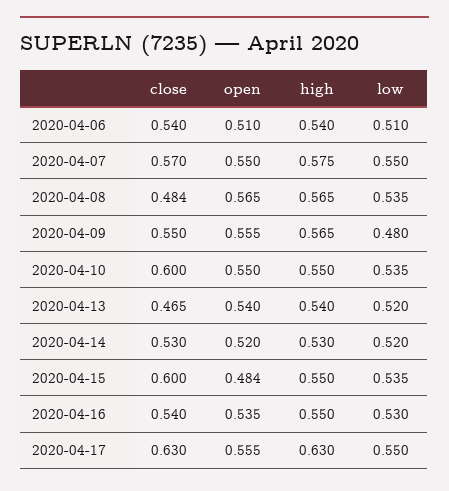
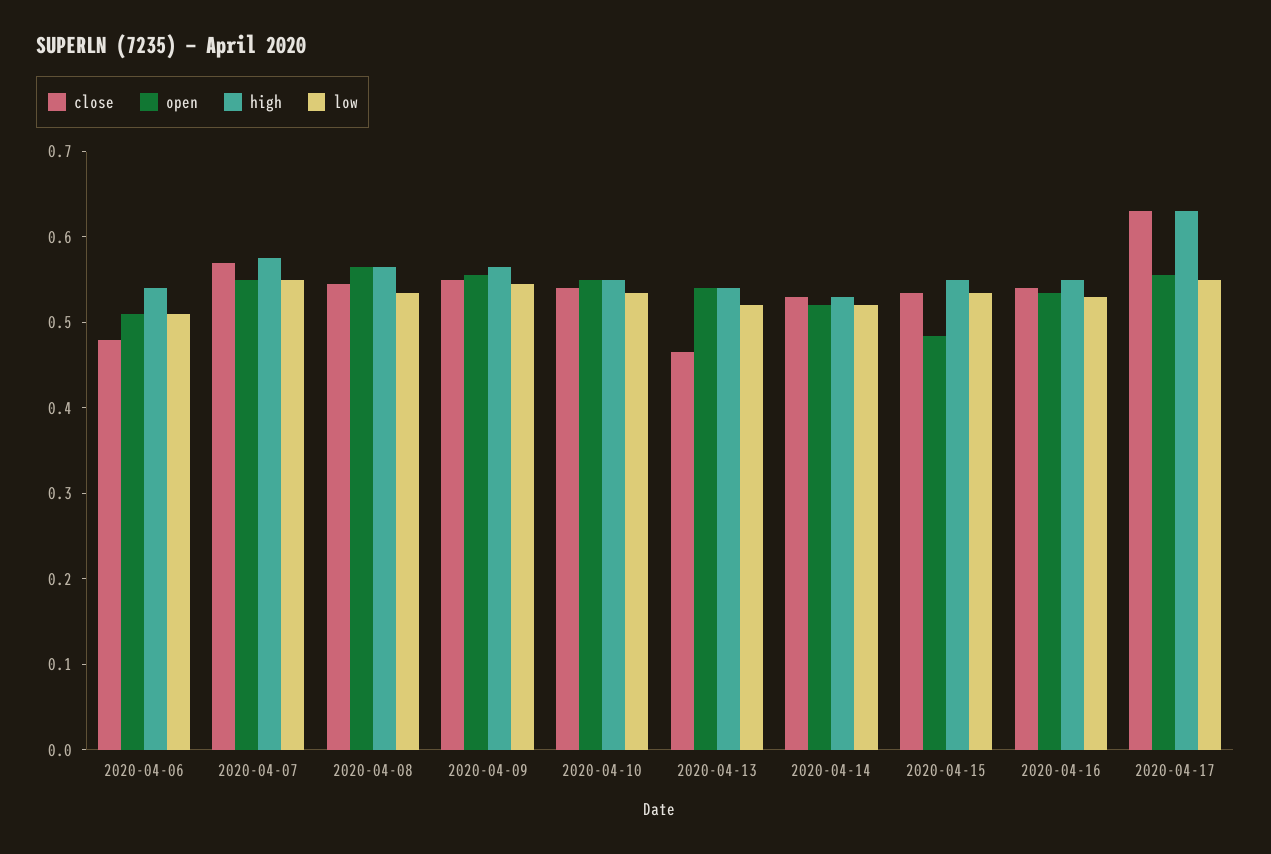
close, 2020-04-06: 0.54 -> 0.48
close, 2020-04-08: 0.484 -> 0.54
low, 2020-04-09: 0.48 -> 0.54
close, 2020-04-10: 0.6 -> 0.54
close, 2020-04-15: 0.6 -> 0.54

